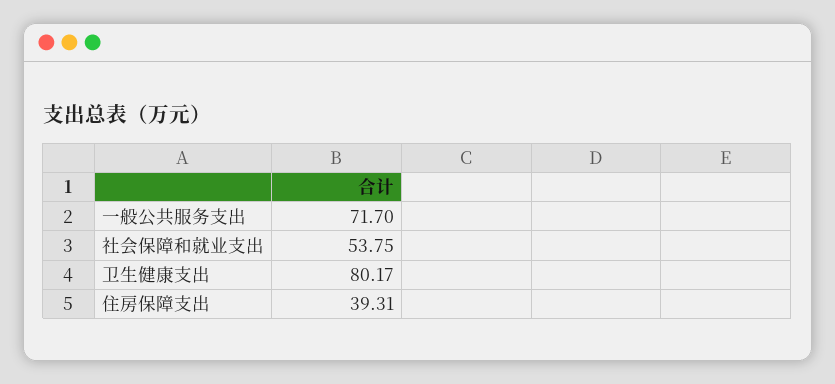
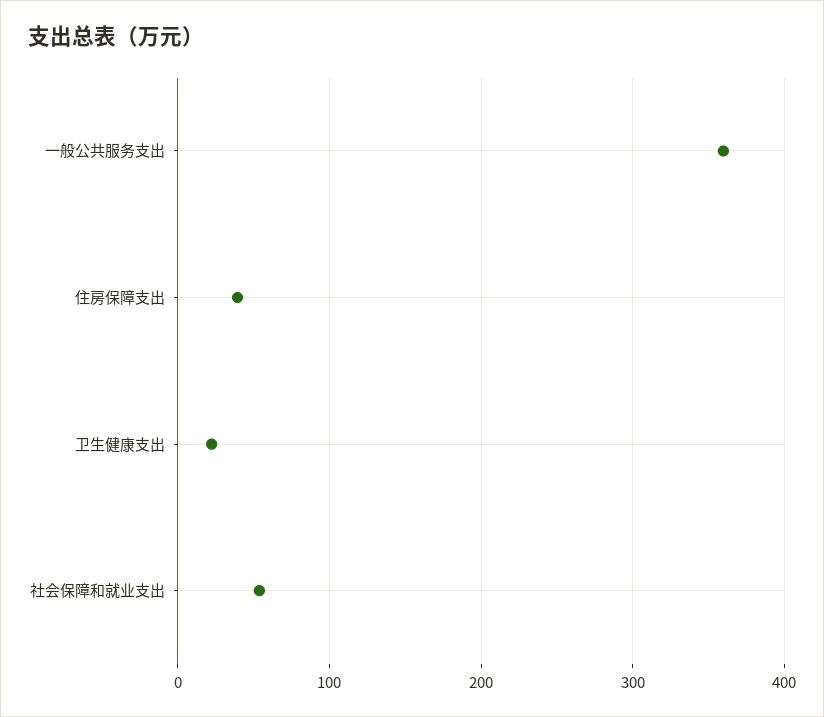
一般公共服务支出: 71.7 -> 360
卫生健康支出: 80.17 -> 20

